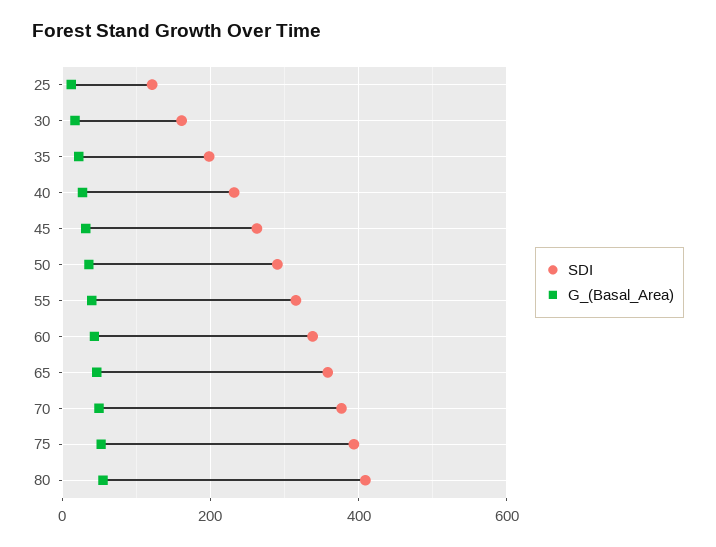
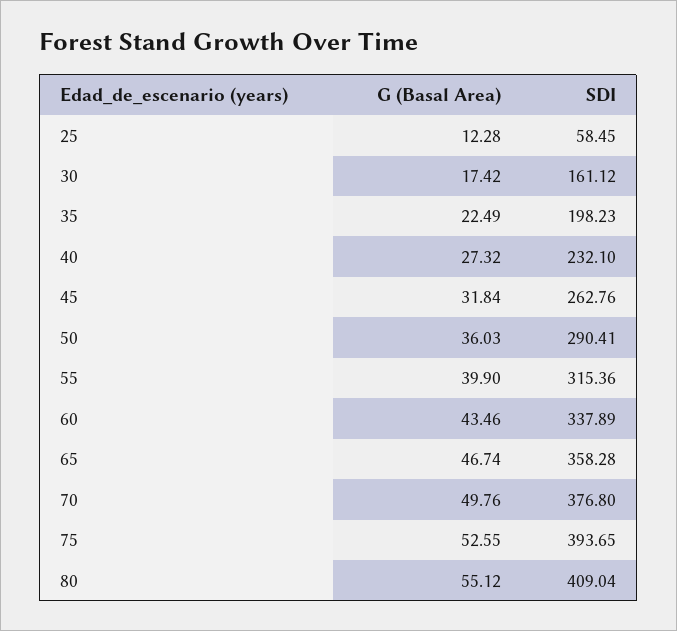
SDI, 25: 120 -> 58.45

